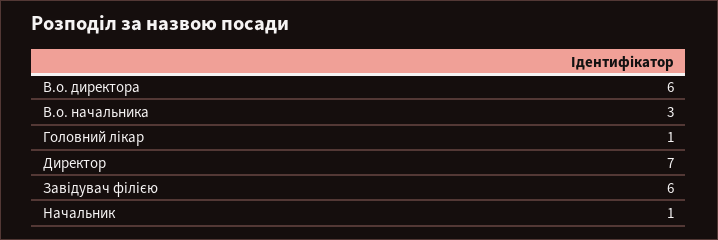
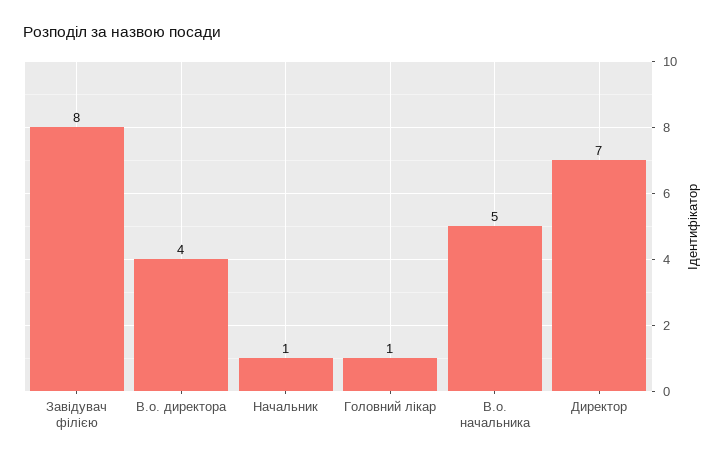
В.о. директора: 6 -> 4
В.о. начальника: 3 -> 5
Завідувач філією: 6 -> 8

